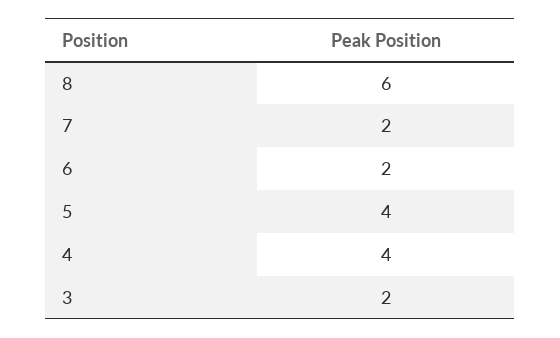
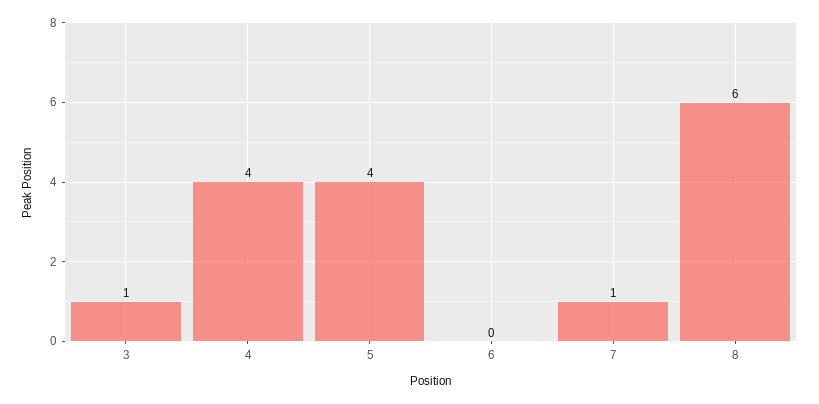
7: 2 -> 1
6: 2 -> 0
3: 2 -> 1

